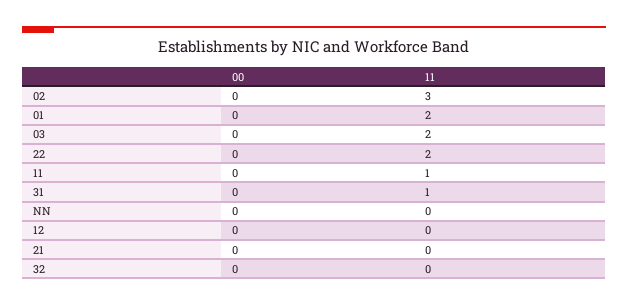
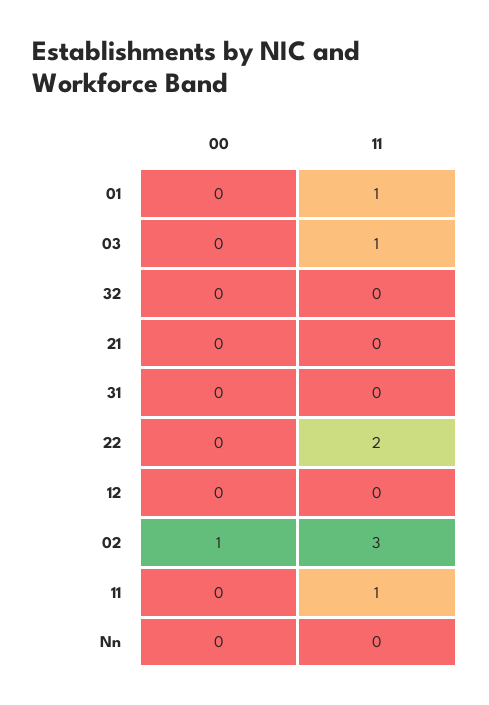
00, 02: 0 -> 1
11, 01: 2 -> 1
11, 03: 2 -> 1
11, 31: 1 -> 0

